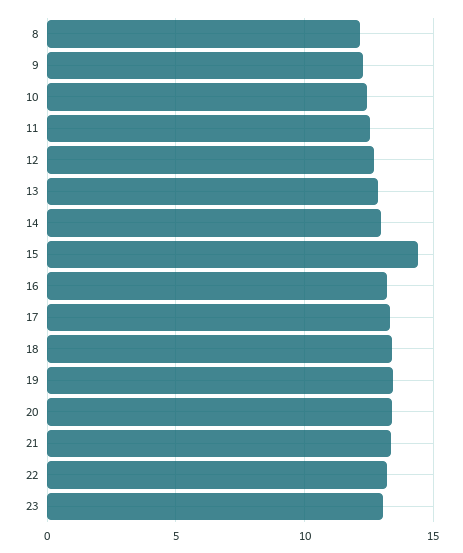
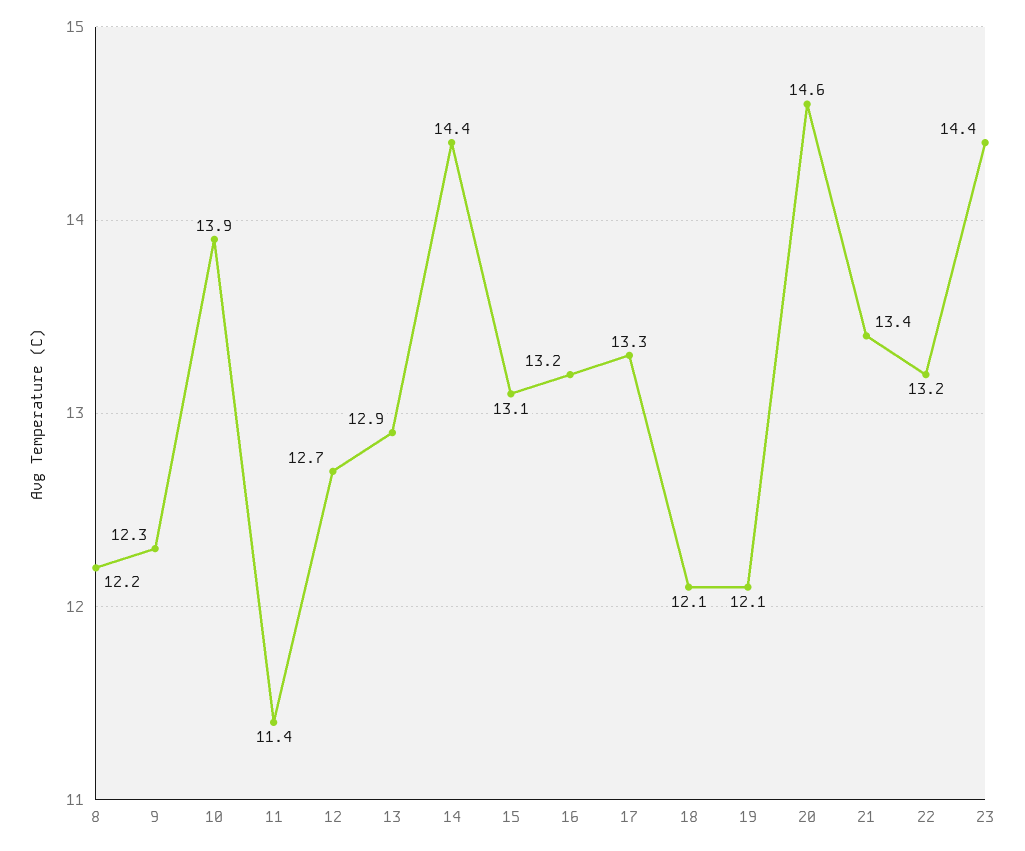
10: 12.5 -> 13.9
11: 12.5 -> 11.4
14: 13 -> 14.4
15: 14.5 -> 13.1
18: 13.5 -> 12.1
19: 13.5 -> 12.1
20: 13.5 -> 14.6
23: 13 -> 14.4

